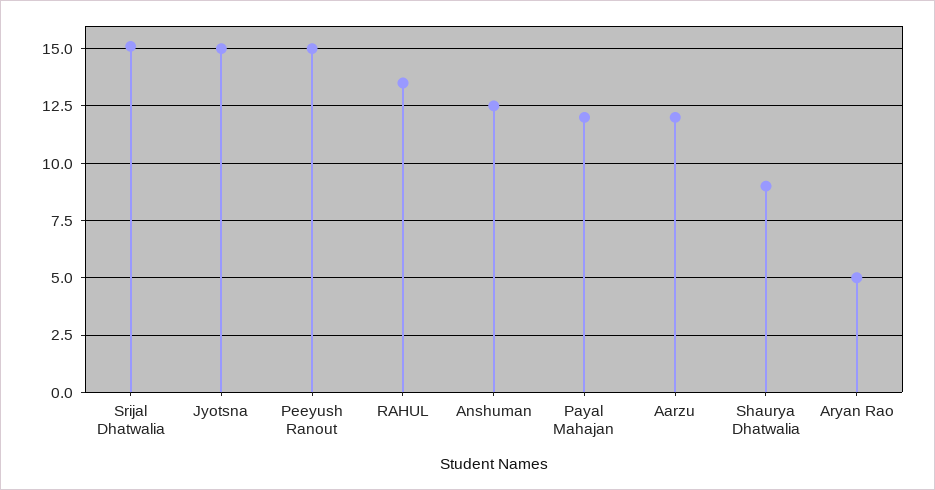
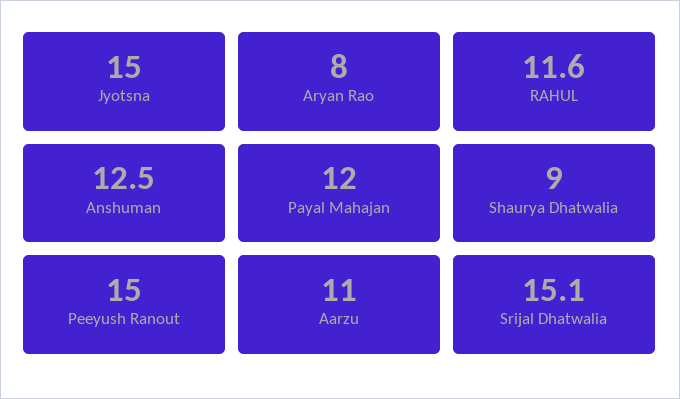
RAHUL: 13.5 -> 11.6
Aarzu: 12 -> 11
Aryan Rao: 5 -> 8

